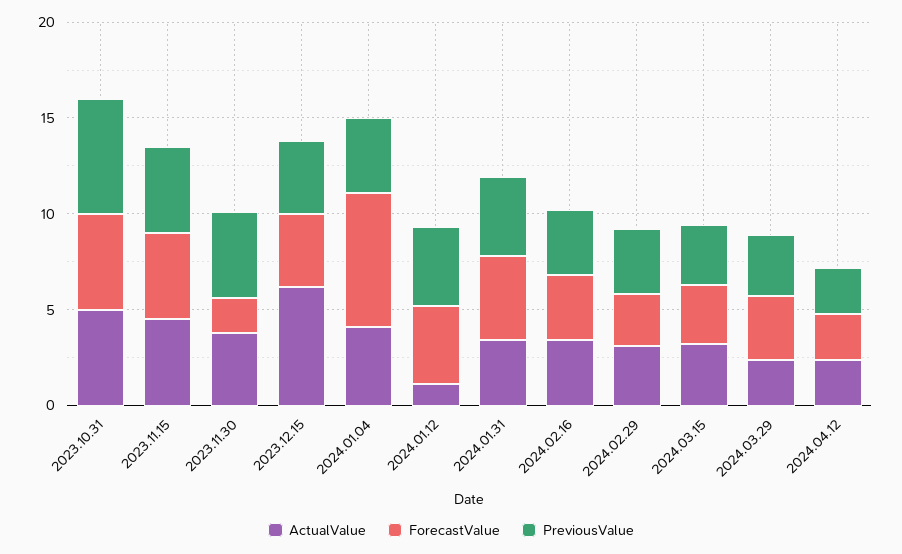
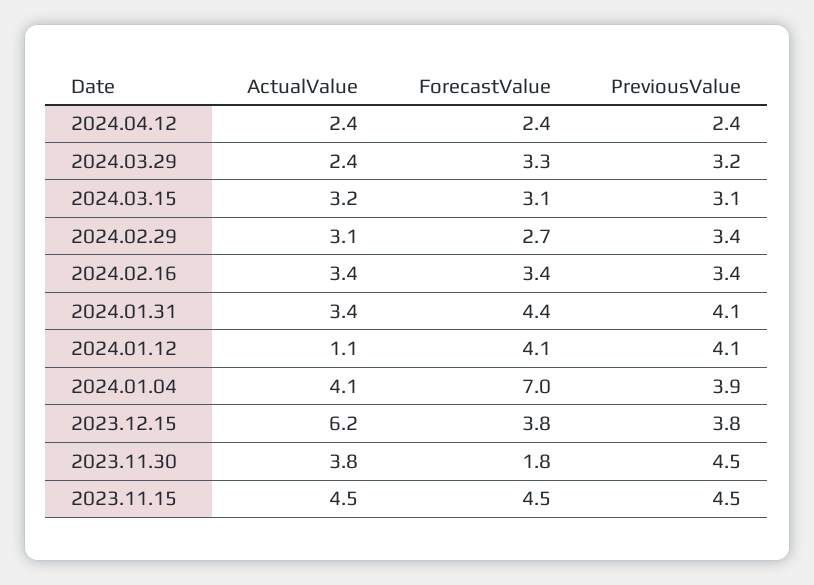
ActualValue, 2023.10.31: 5 -> none
ForecastValue, 2023.10.31: 5 -> none
PreviousValue, 2023.10.31: 6 -> none

